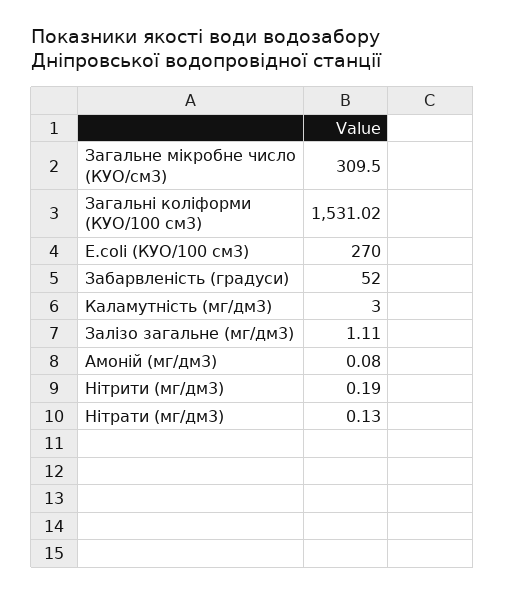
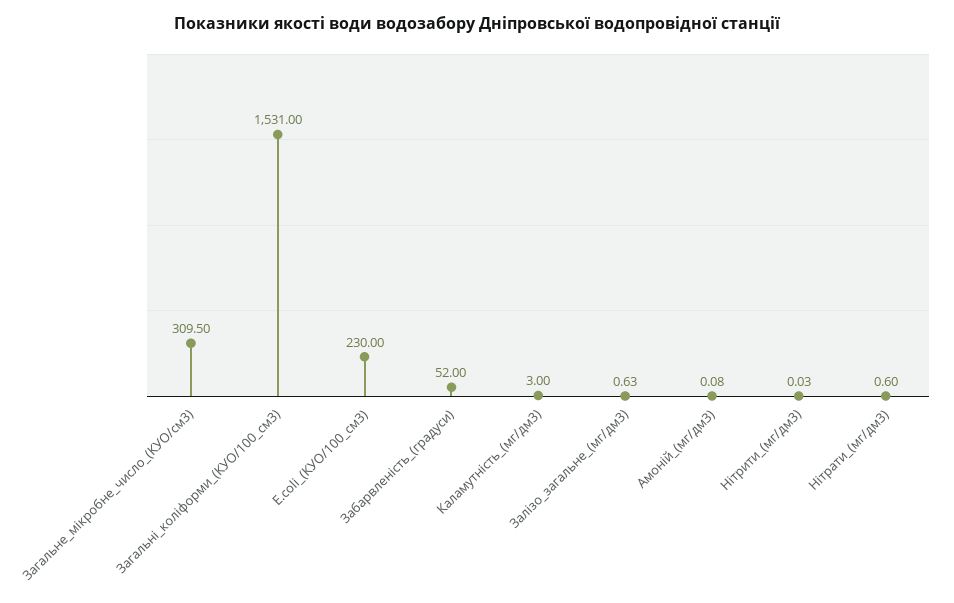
Загальні коліформи (КУО/100 см3): 1531.02 -> 1531
E.coli (КУО/100 см3): 270 -> 230
Залізо загальне (мг/дм3): 1.11 -> 0.63
Нітрити (мг/дм3): 0.19 -> 0.03
Нітрати (мг/дм3): 0.13 -> 0.6

